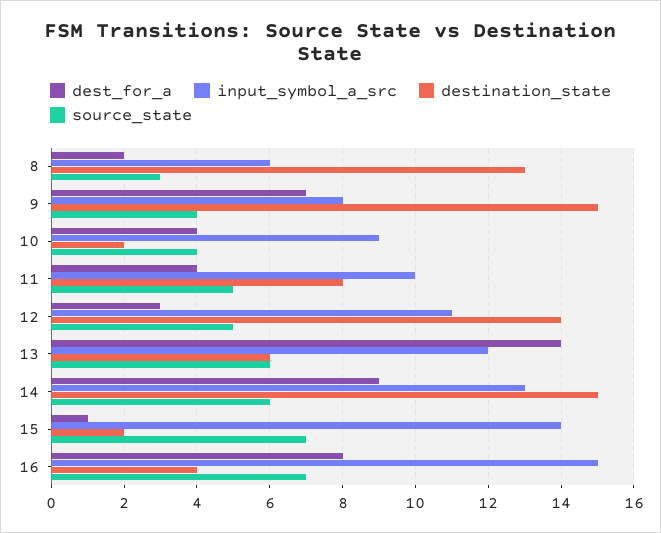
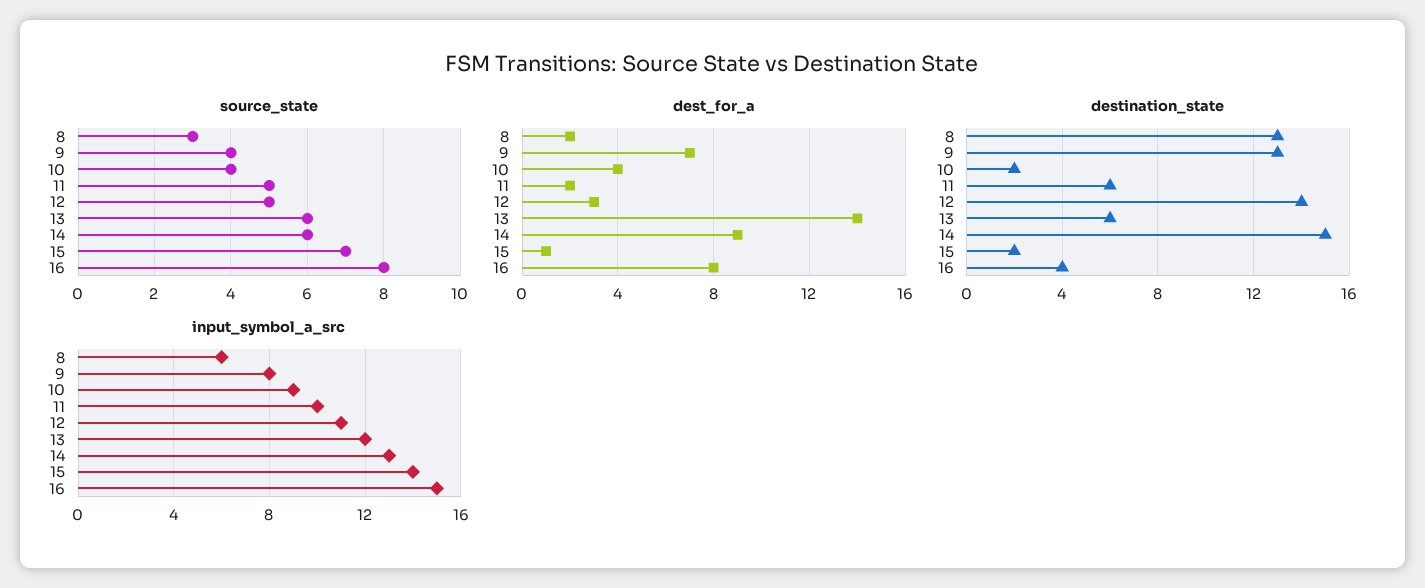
destination_state, 9: 15 -> 13
dest_for_a, 11: 4 -> 2
destination_state, 11: 8 -> 6
source_state, 16: 7 -> 8

